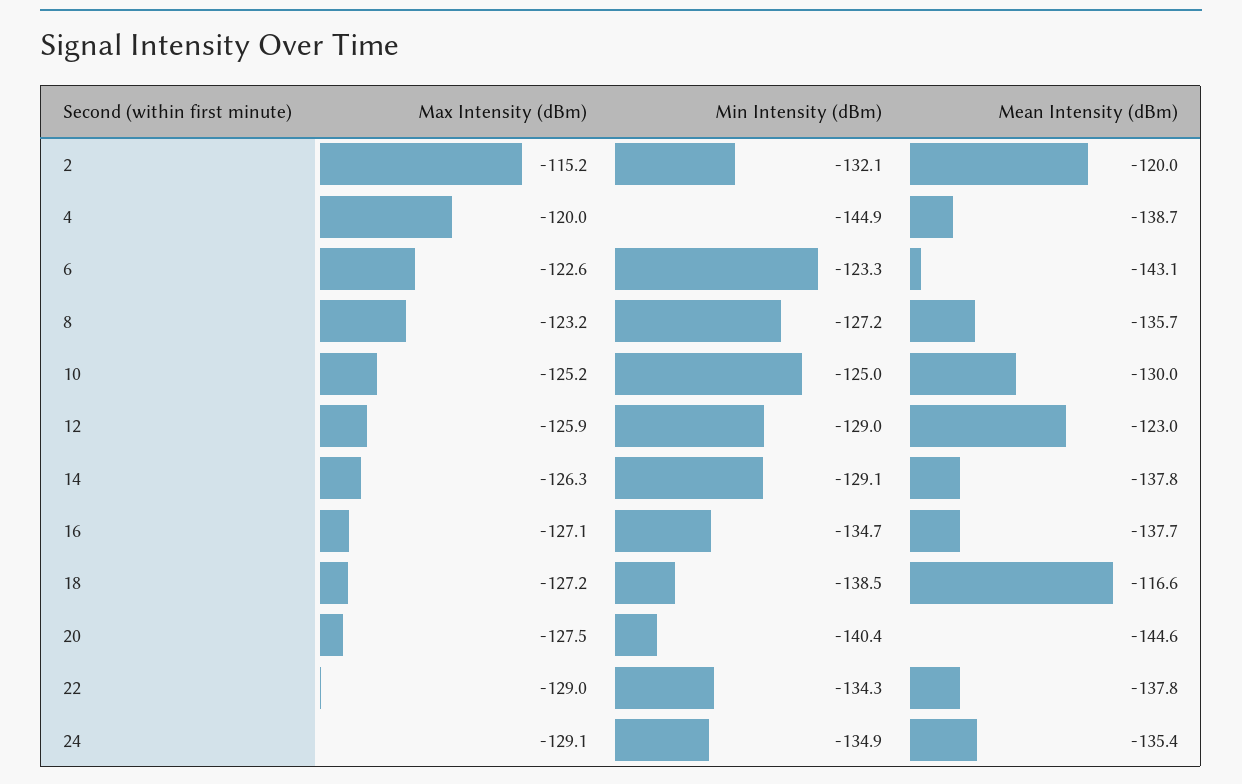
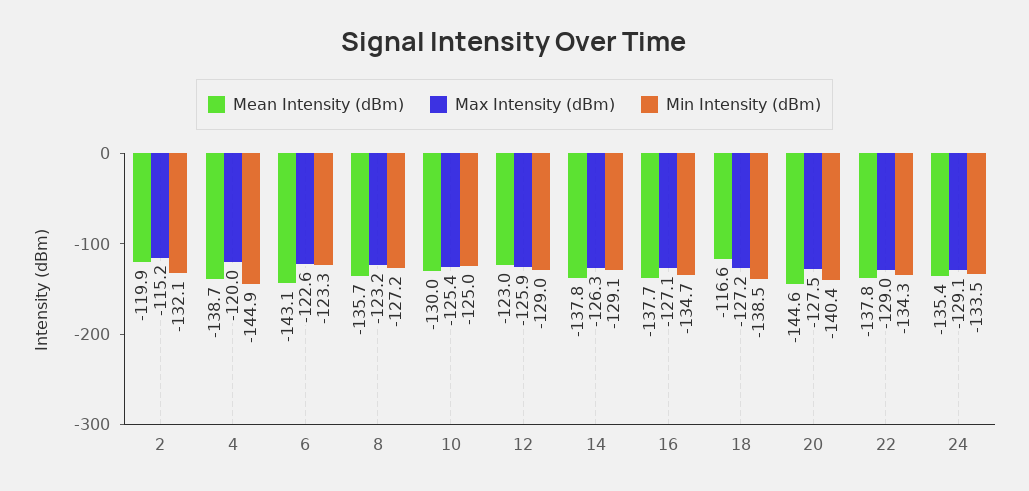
Mean Intensity (dBm), 2: -120 -> -119.9
Max Intensity (dBm), 10: -125.2 -> -125.4
Min Intensity (dBm), 24: -134.9 -> -133.5

